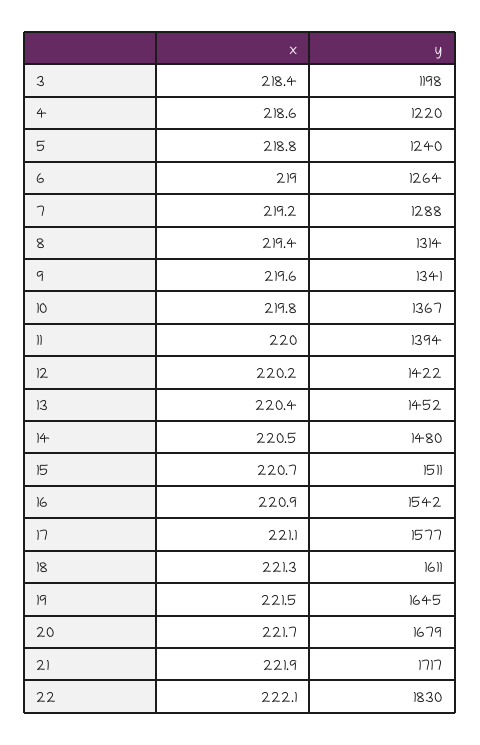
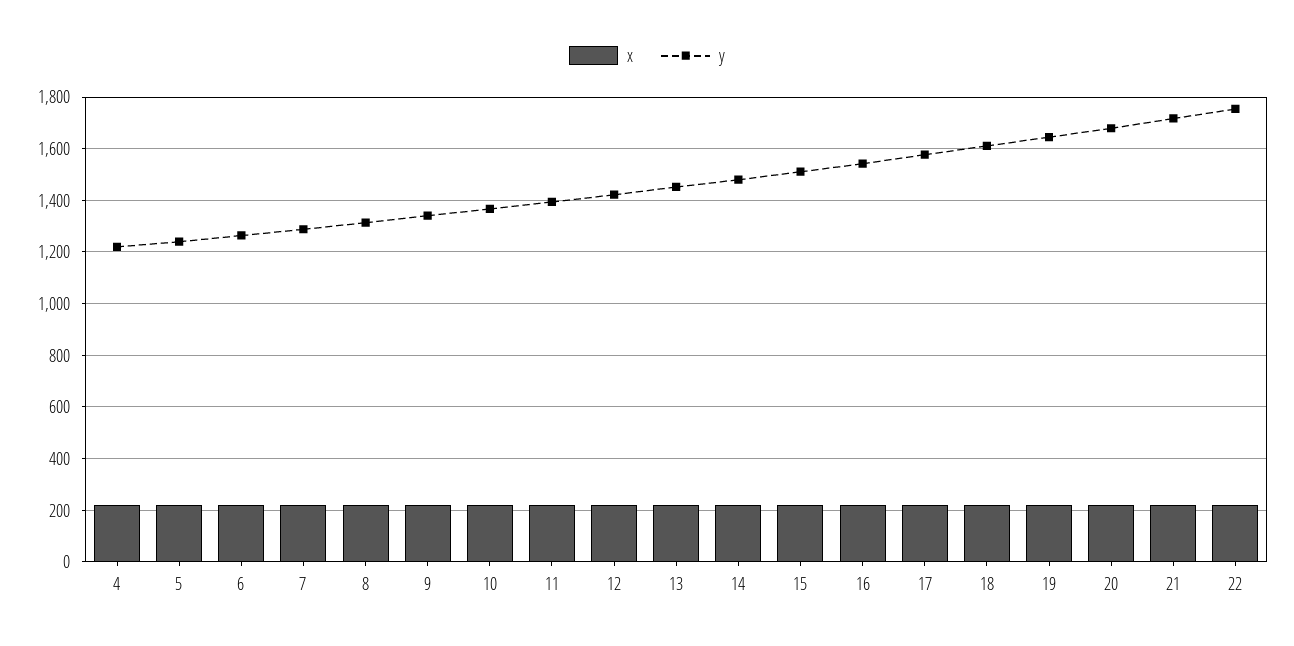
x, 3: 218.4 -> none
y, 3: 1198 -> none
y, 22: 1830 -> 1750

